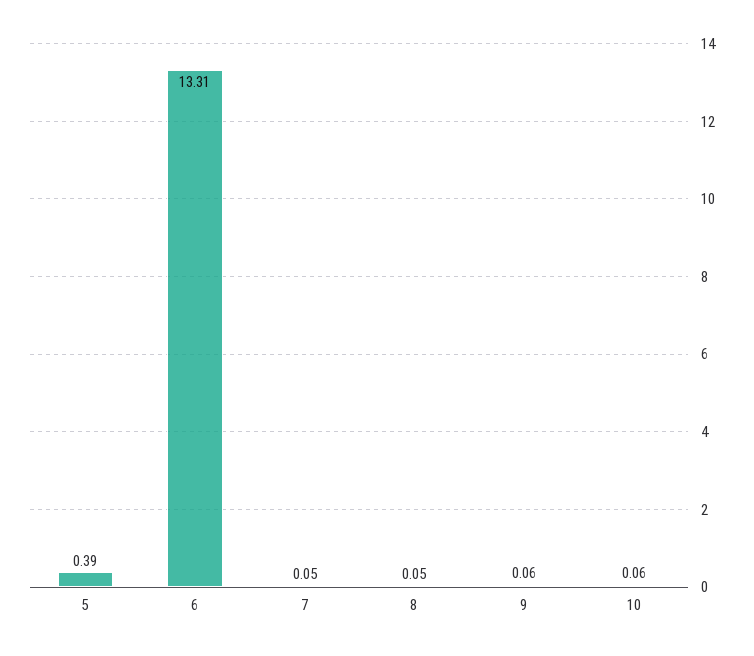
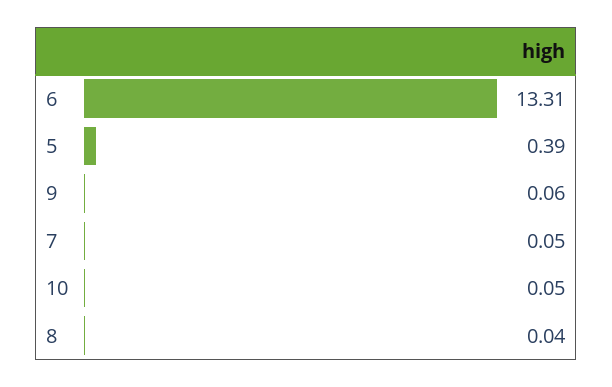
8: 0.05 -> 0.04
10: 0.06 -> 0.05

